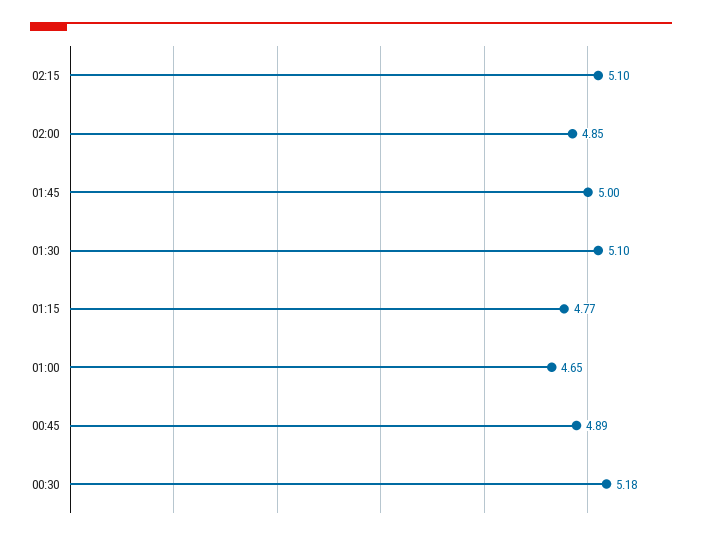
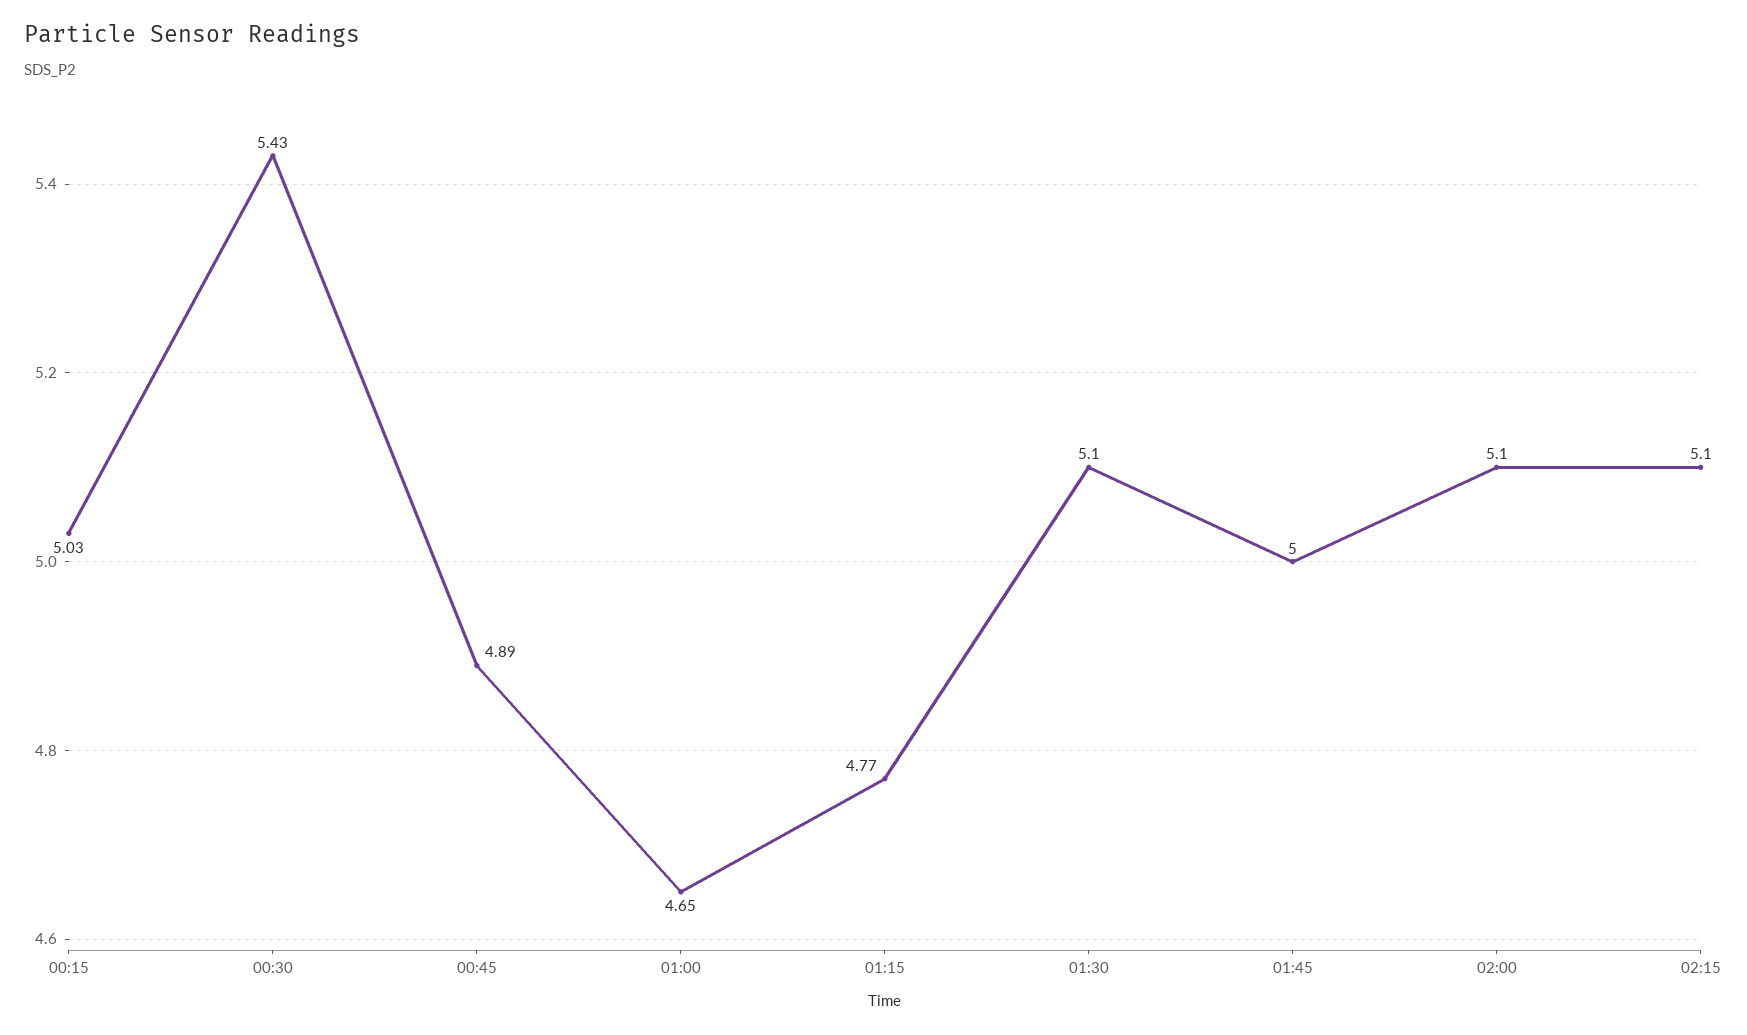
02:00: 4.85 -> 5.1
00:30: 5.18 -> 5.43
00:15: none -> 5.03

